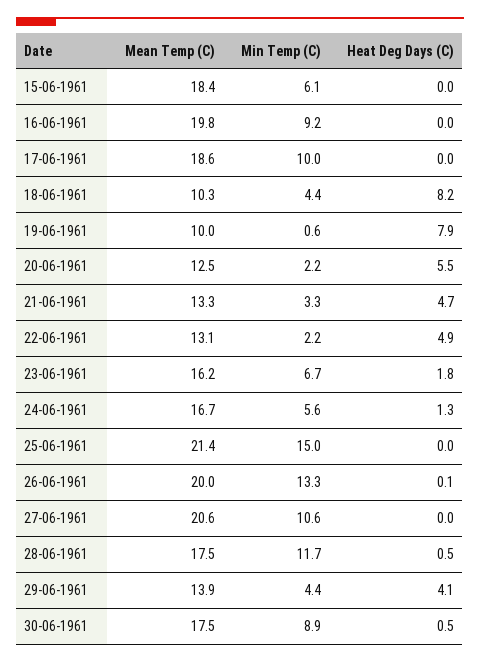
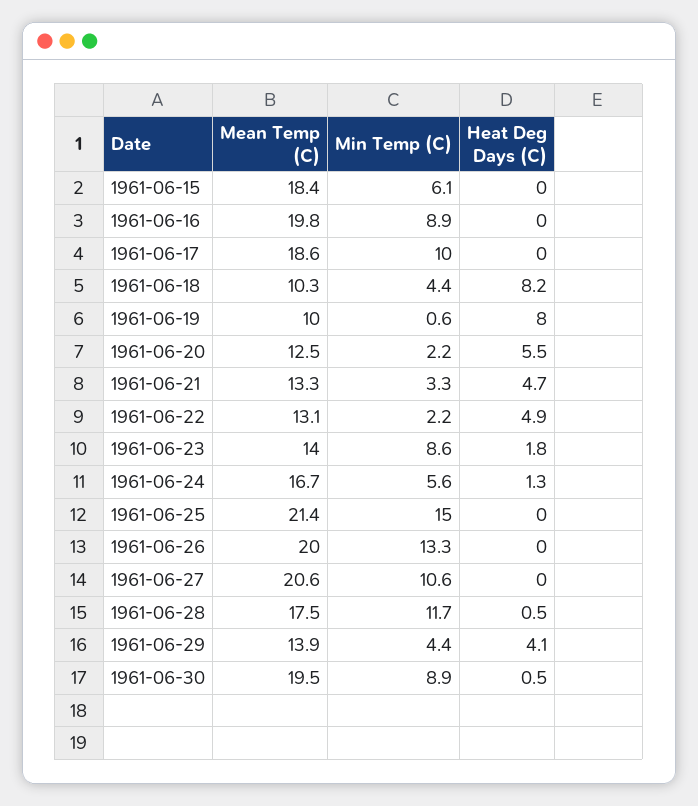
Min Temp (C), 16-06-1961: 9.2 -> 8.9
Heat Deg Days (C), 19-06-1961: 7.9 -> 8
Mean Temp (C), 23-06-1961: 16.2 -> 14
Min Temp (C), 23-06-1961: 6.7 -> 8.6
Heat Deg Days (C), 26-06-1961: 0.1 -> 0
Mean Temp (C), 30-06-1961: 17.5 -> 19.5

